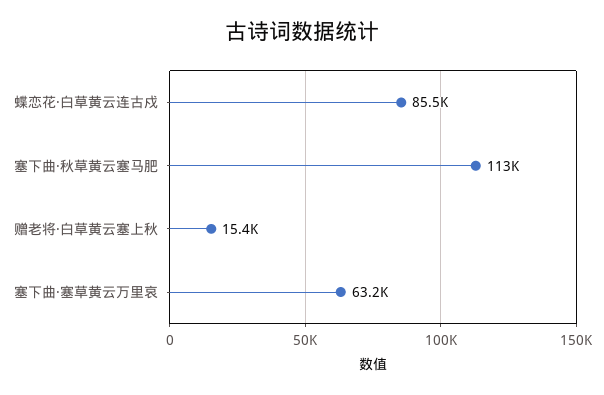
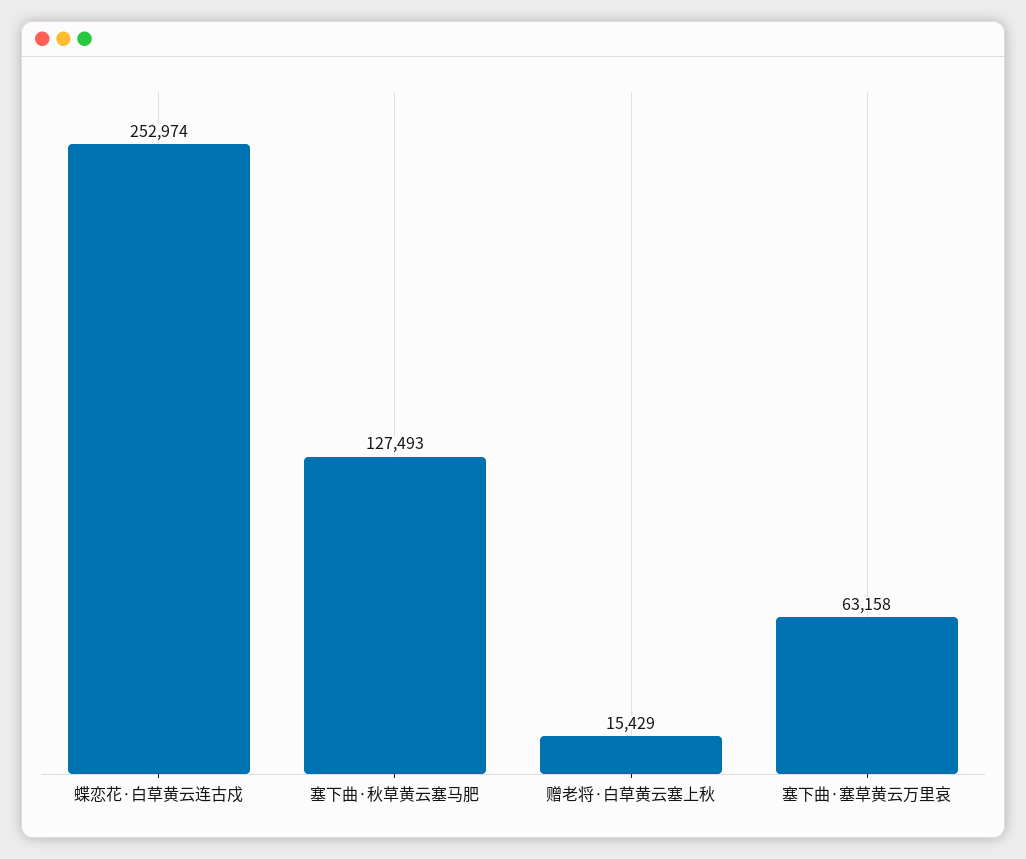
蝶恋花·白草黄云连古戍: 85500 -> 252974
塞下曲·秋草黄云塞马肥: 113000 -> 127493

